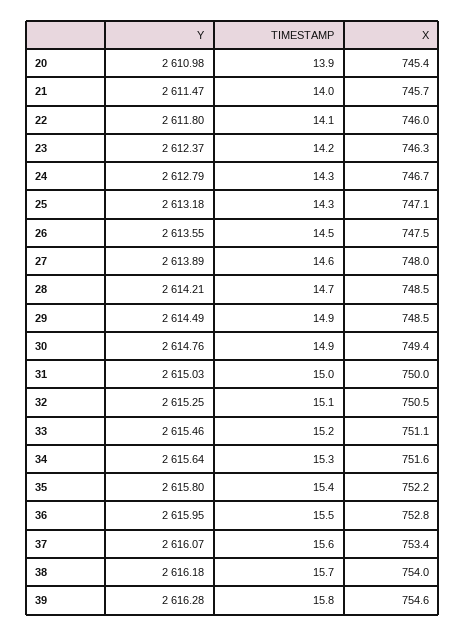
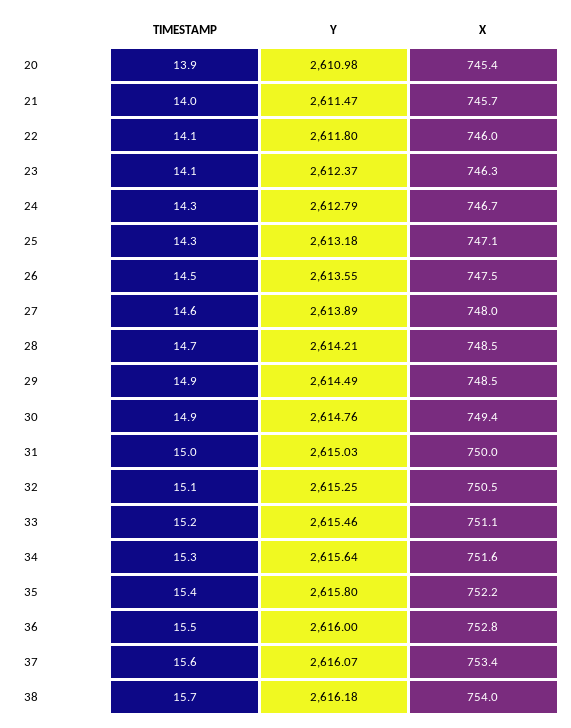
TIMESTAMP, 23: 14.2 -> 14.1
Y, 36: 2615.95 -> 2616
Y, 39: 2616.28 -> none
TIMESTAMP, 39: 15.8 -> none
X, 39: 754.6 -> none

